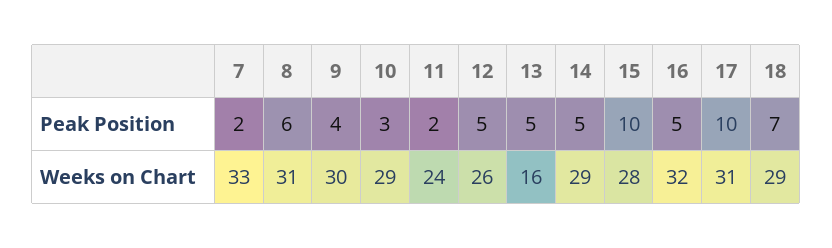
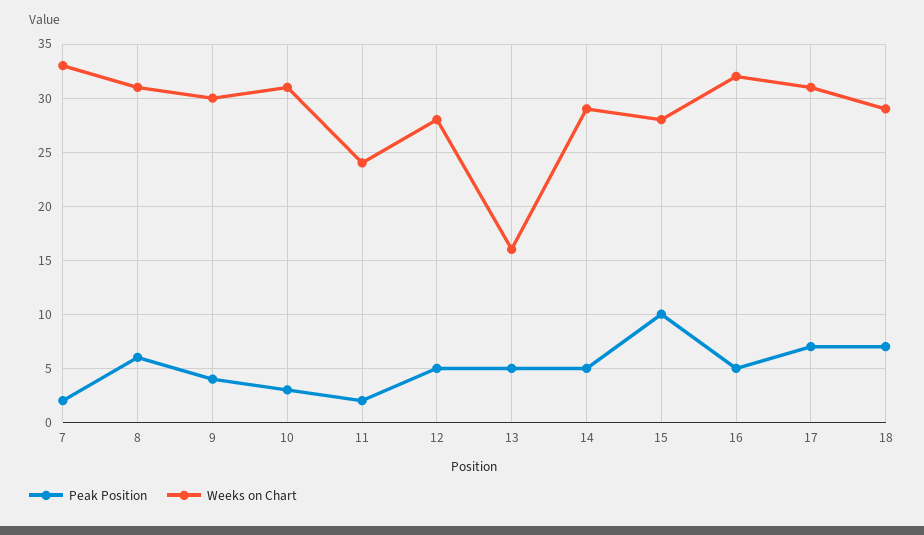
Peak Position, 17: 10 -> 7
Weeks on Chart, 10: 29 -> 31
Weeks on Chart, 12: 26 -> 28

